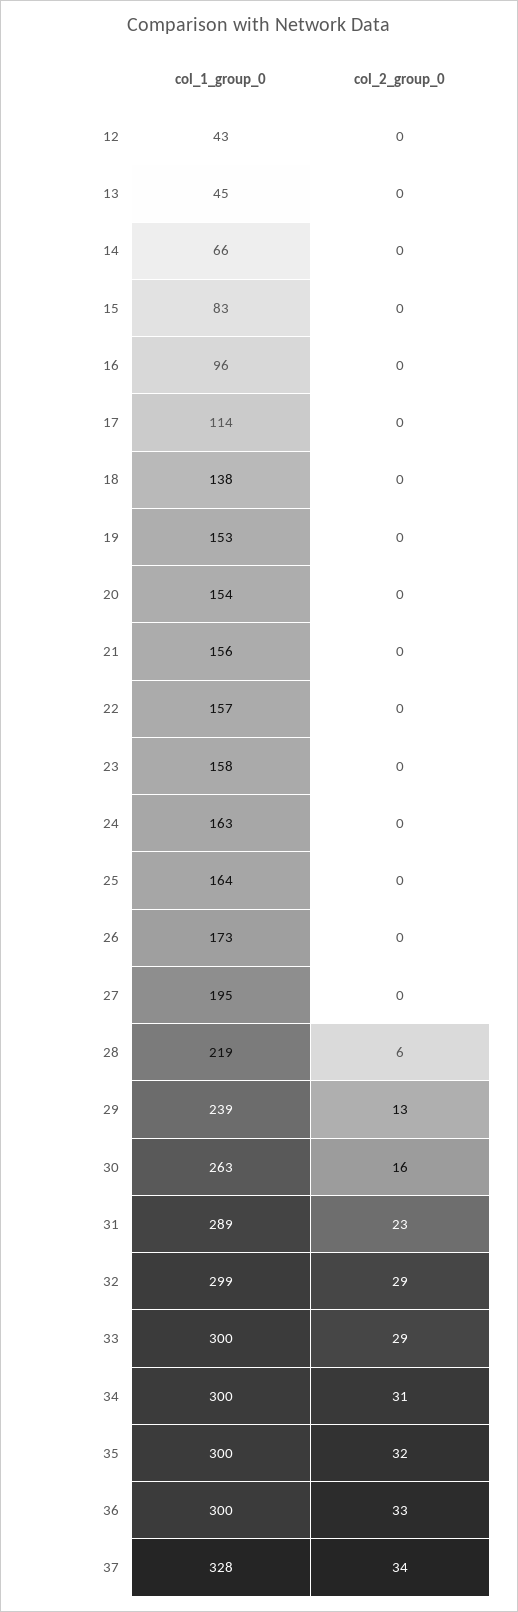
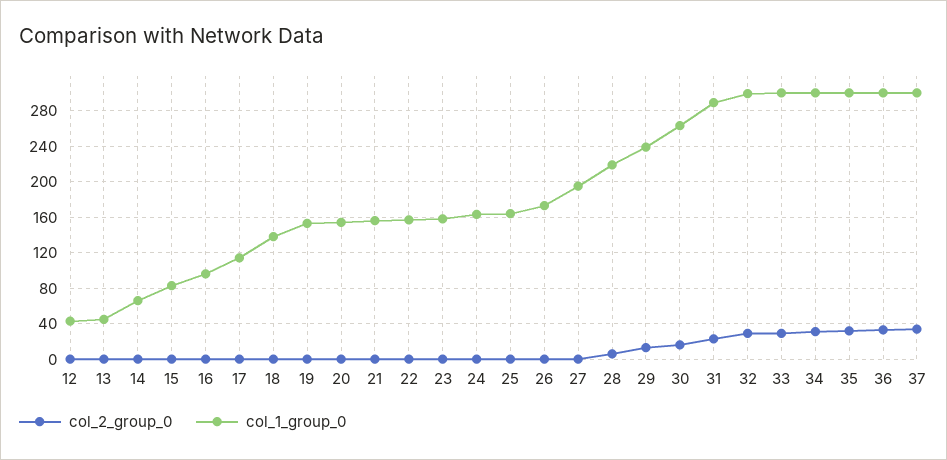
col_1_group_0, 37: 328 -> 300

